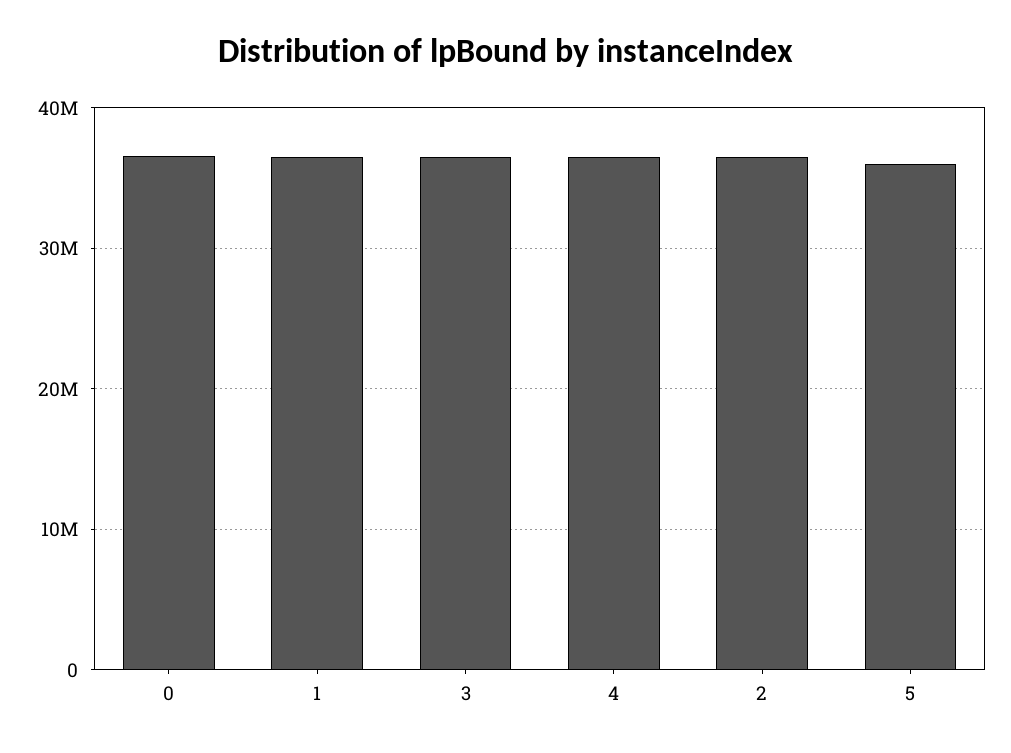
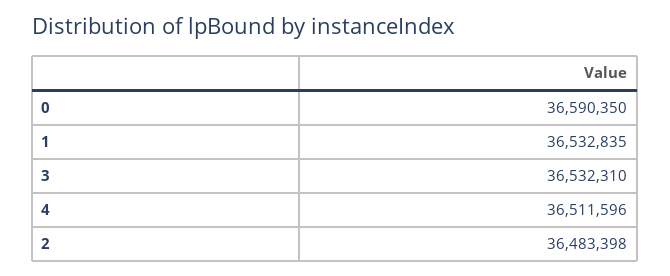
5: 36000000 -> none

